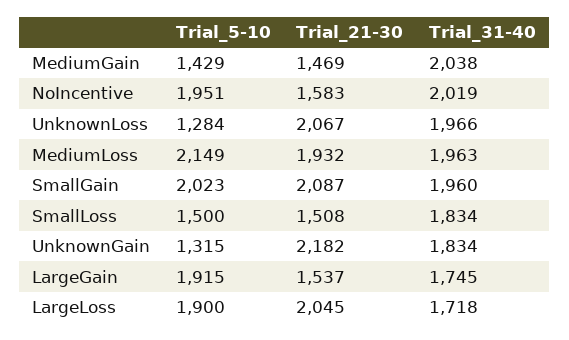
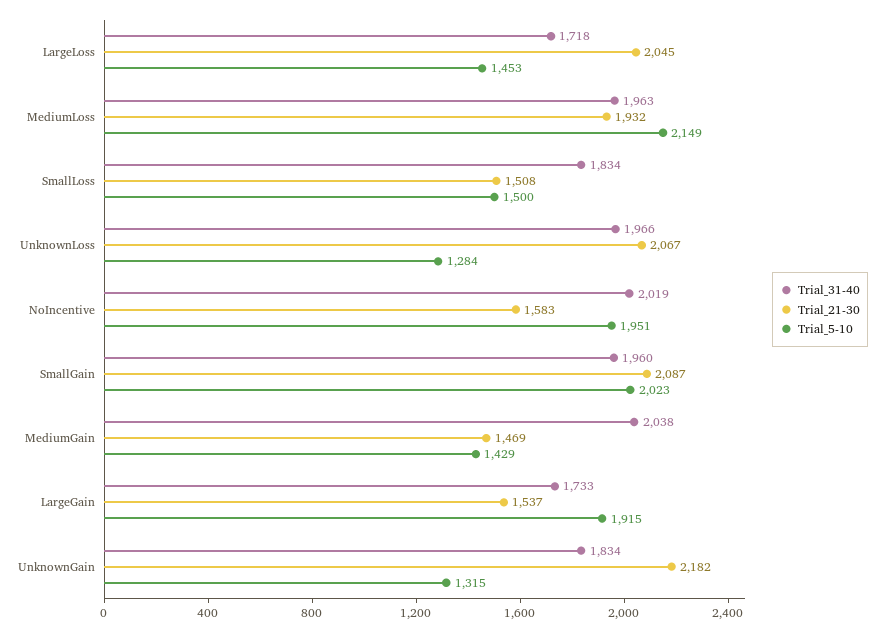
Trial_31-40, LargeGain: 1745 -> 1733
Trial_5-10, LargeLoss: 1900 -> 1453

